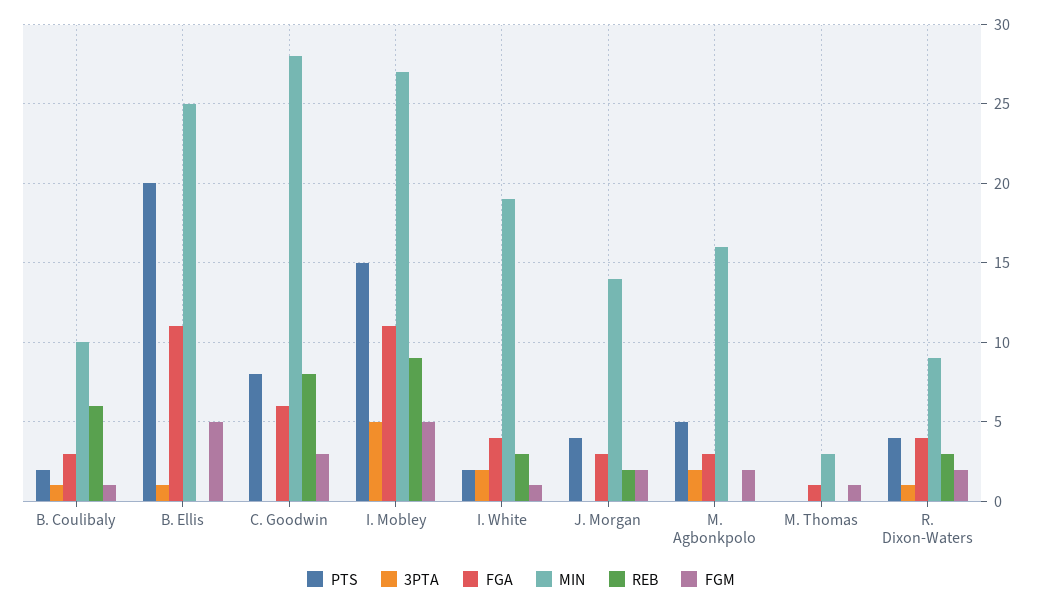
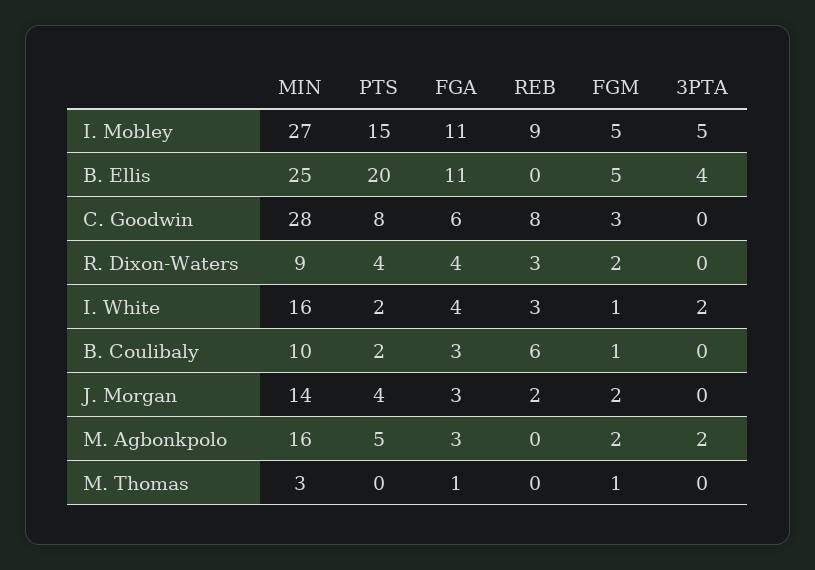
3PTA, B. Coulibaly: 1 -> 0
3PTA, B. Ellis: 1 -> 4
MIN, I. White: 19 -> 16
3PTA, R. Dixon-Waters: 1 -> 0

